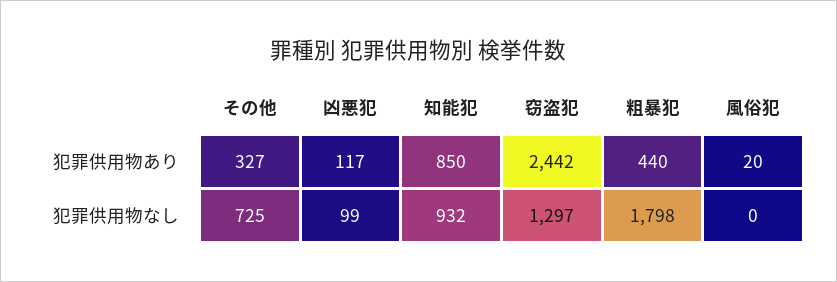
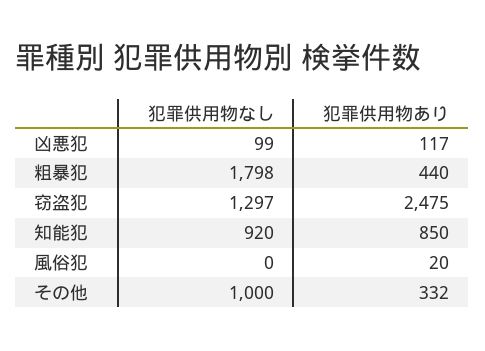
その他, 犯罪供用物あり: 327 -> 332
窃盗犯, 犯罪供用物あり: 2442 -> 2475
その他, 犯罪供用物なし: 725 -> 1000
知能犯, 犯罪供用物なし: 932 -> 920

